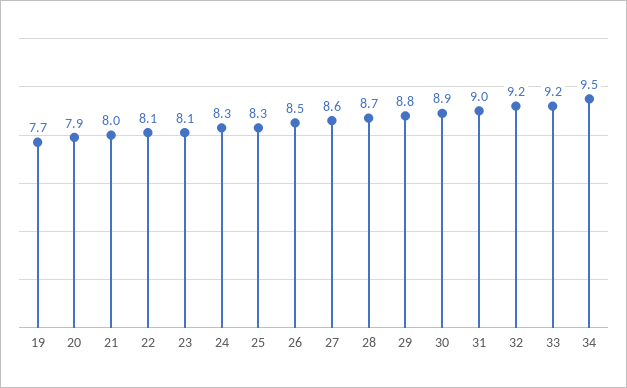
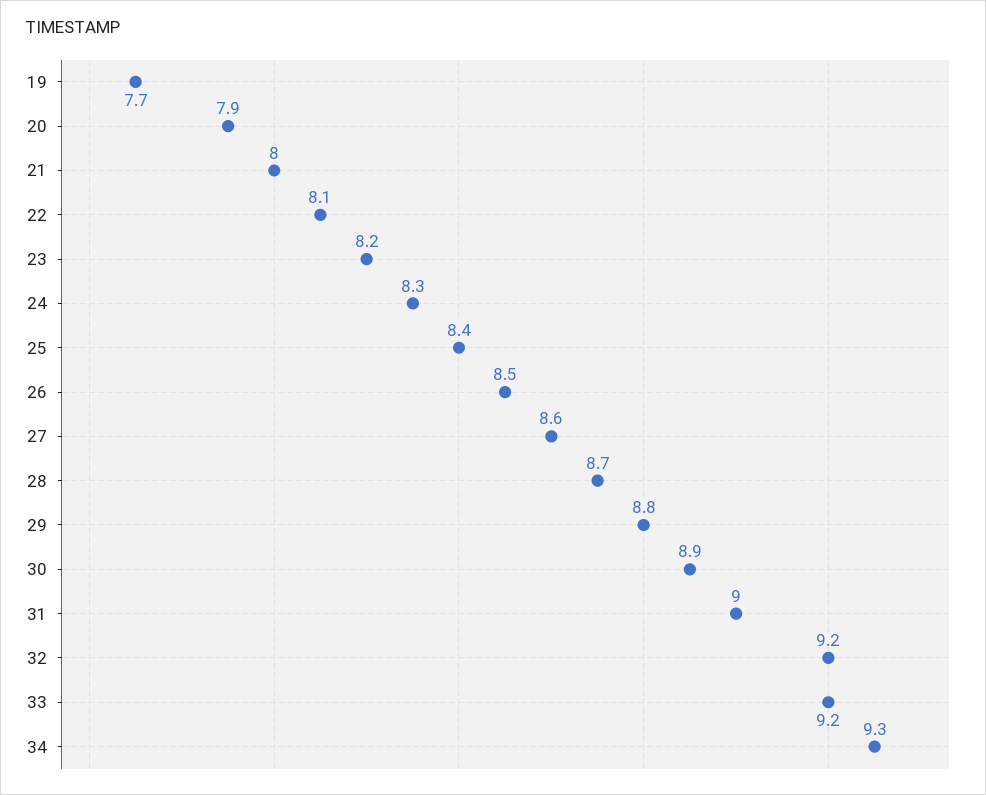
23: 8.1 -> 8.2
25: 8.3 -> 8.4
34: 9.5 -> 9.3

